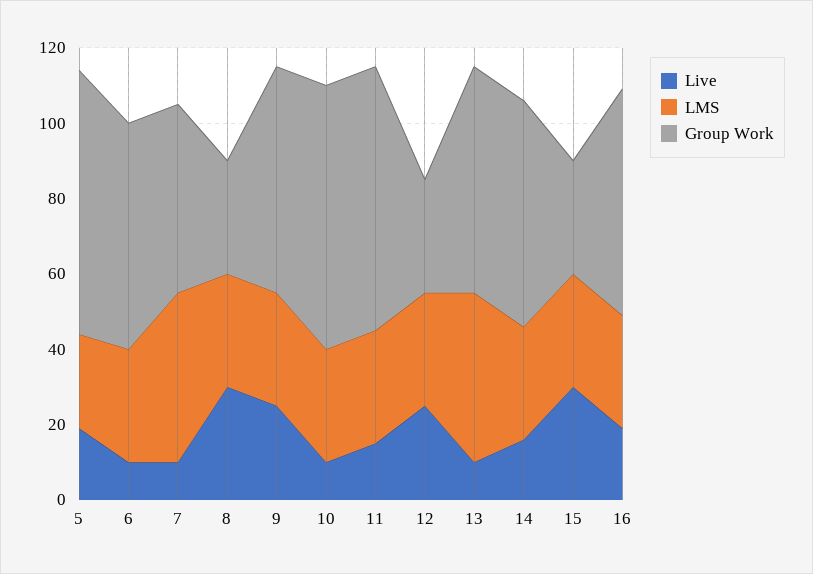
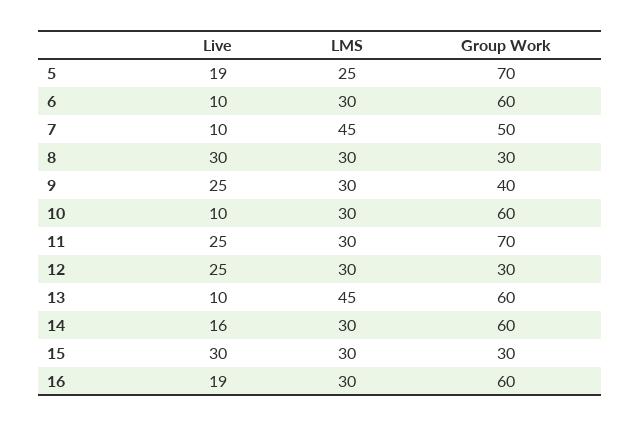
Group Work, 9: 60 -> 40
Group Work, 10: 70 -> 60
Live, 11: 15 -> 25

